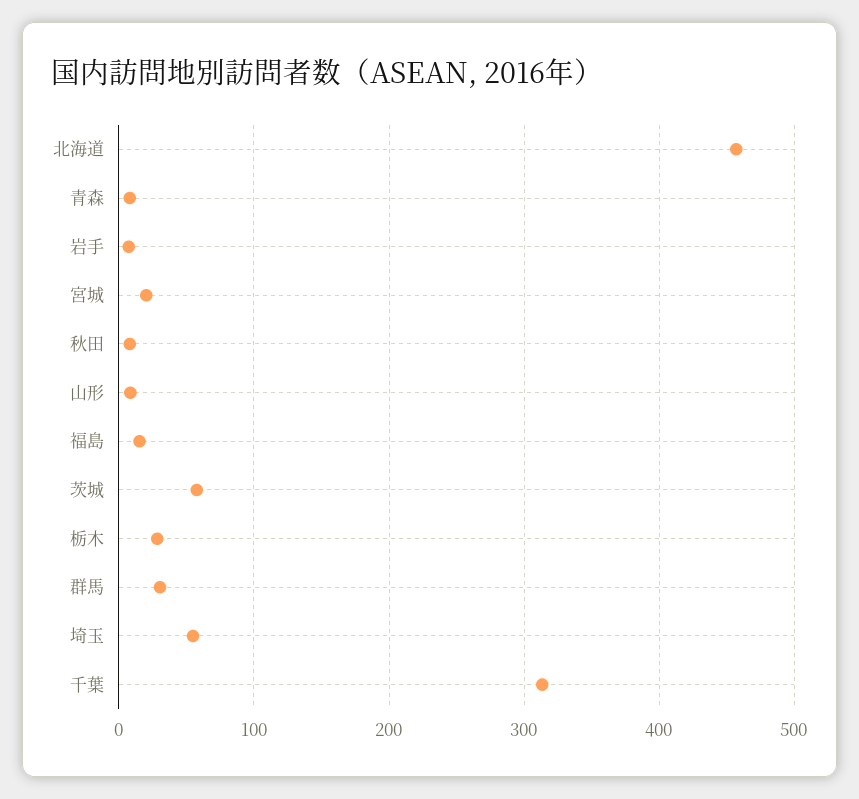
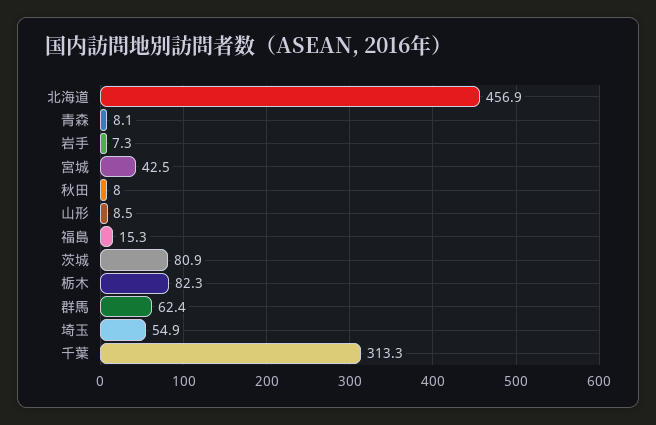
宮城: 20 -> 42.5
茨城: 60 -> 80.9
栃木: 30 -> 82.3
群馬: 30 -> 62.4

